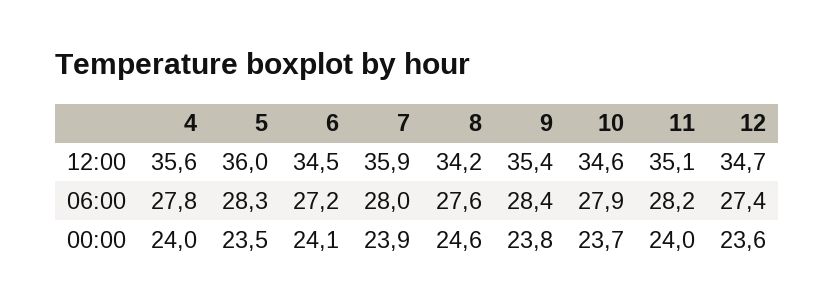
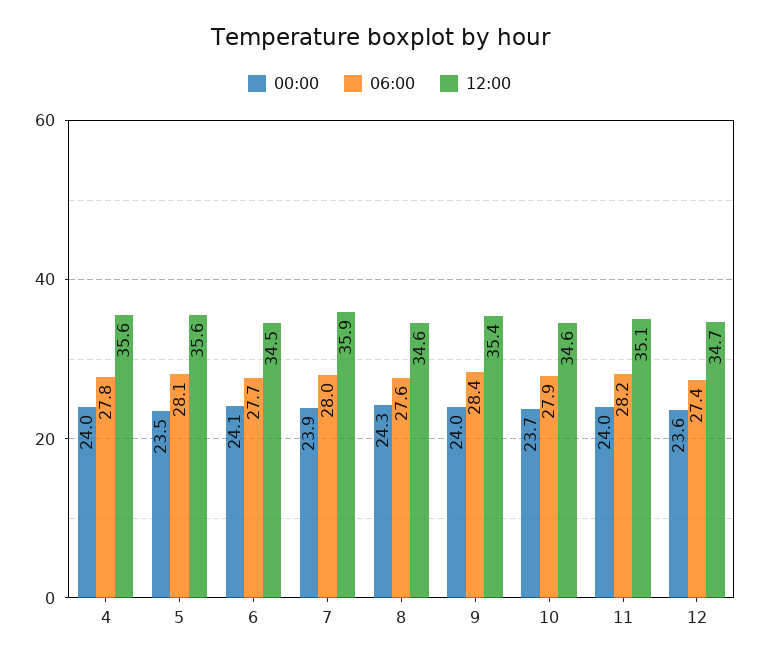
12:00, 5: 36 -> 35.6
12:00, 8: 34.2 -> 34.6
06:00, 5: 28.3 -> 28.1
06:00, 6: 27.2 -> 27.7
00:00, 8: 24.6 -> 24.3
00:00, 9: 23.8 -> 24

